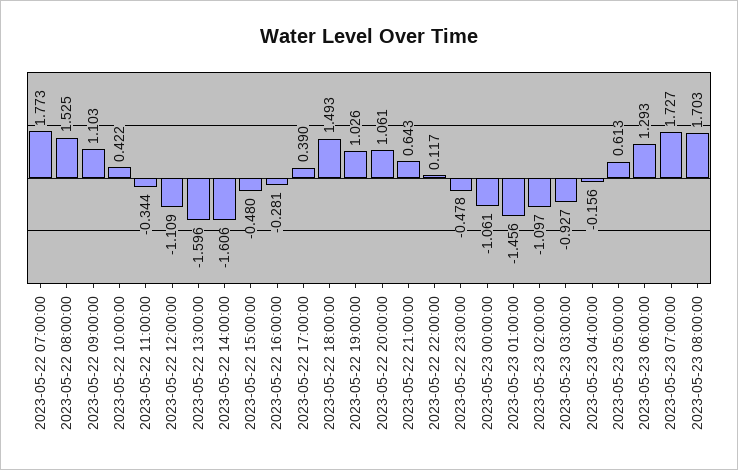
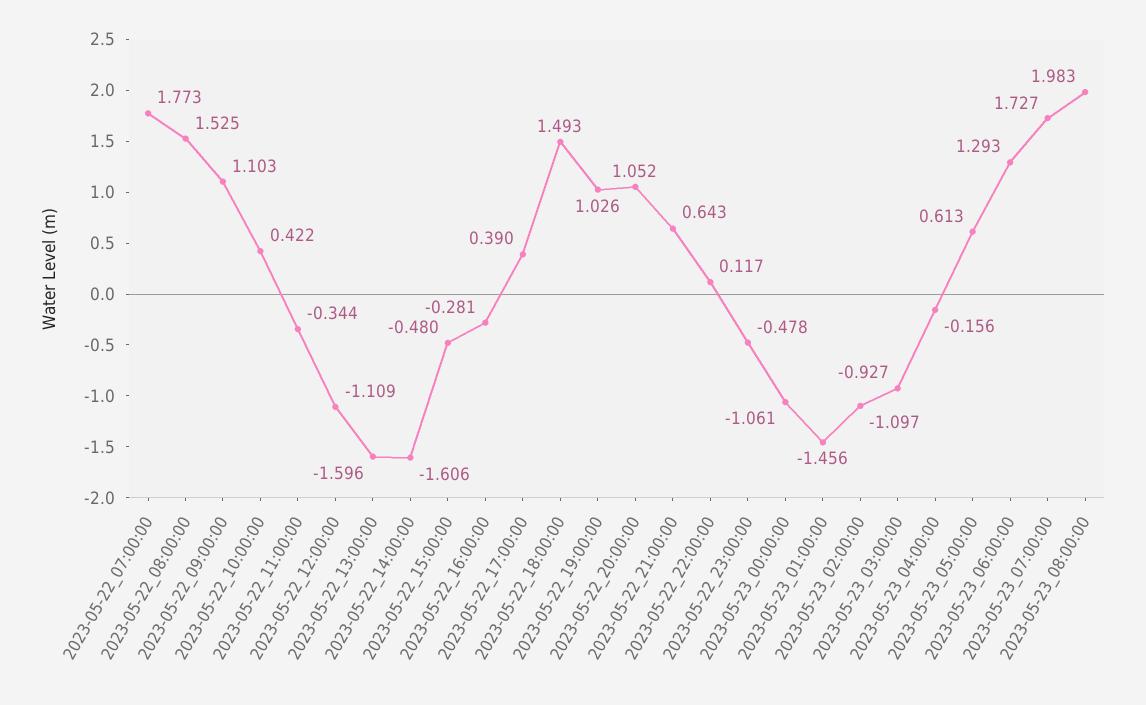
2023-05-22 20:00:00: 1.061 -> 1.052
2023-05-23 08:00:00: 1.703 -> 1.983

